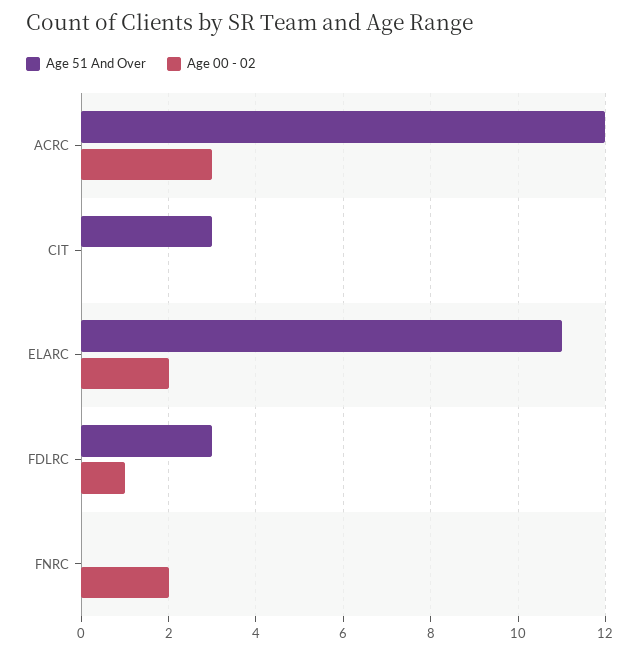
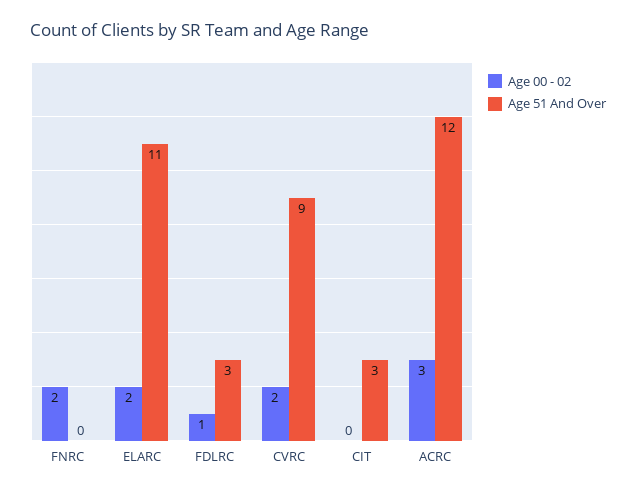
Age 00 - 02, CVRC: none -> 2
Age 51 And Over, CVRC: none -> 9

